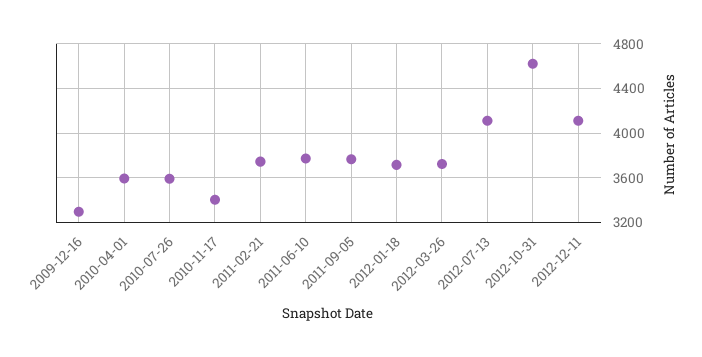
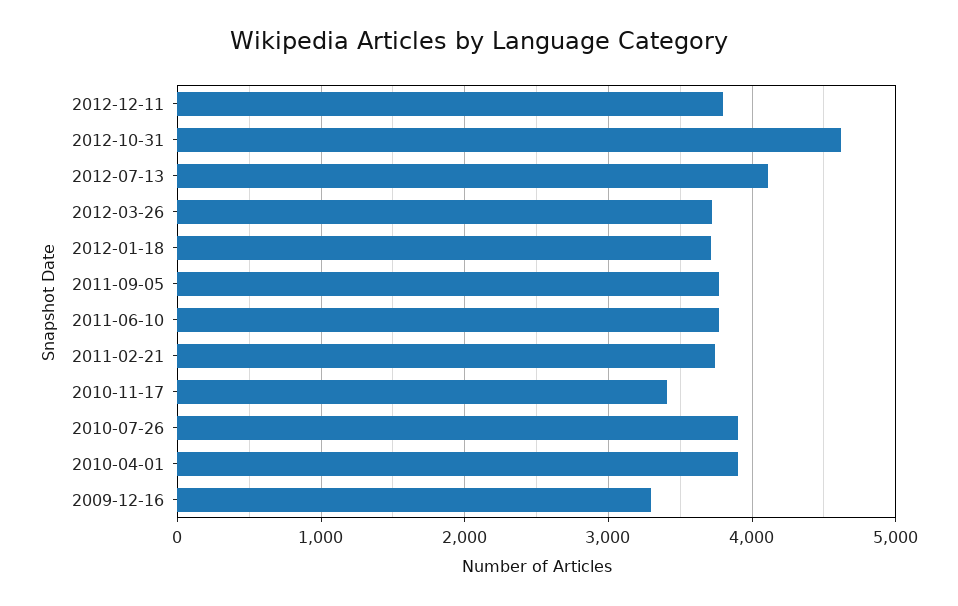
2010-04-01: 3600 -> 3900
2010-07-26: 3600 -> 3900
2012-12-11: 4100 -> 3800

